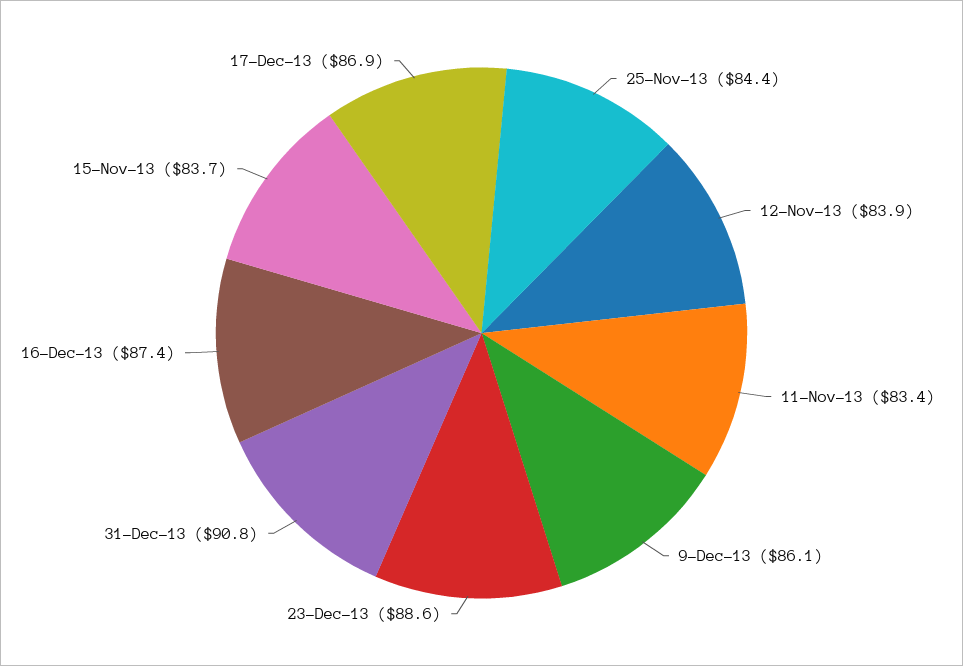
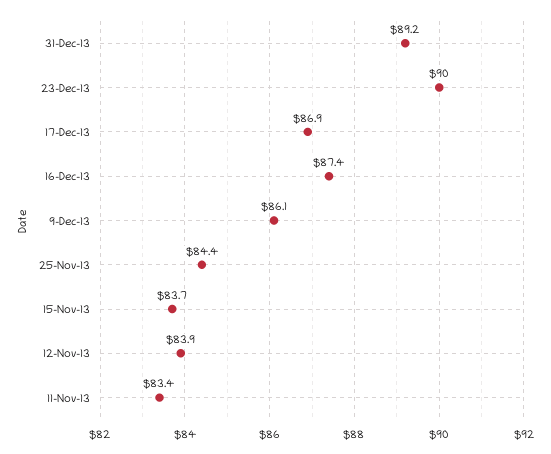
23-Dec-13: 88.6 -> 90
31-Dec-13: 90.8 -> 89.2

